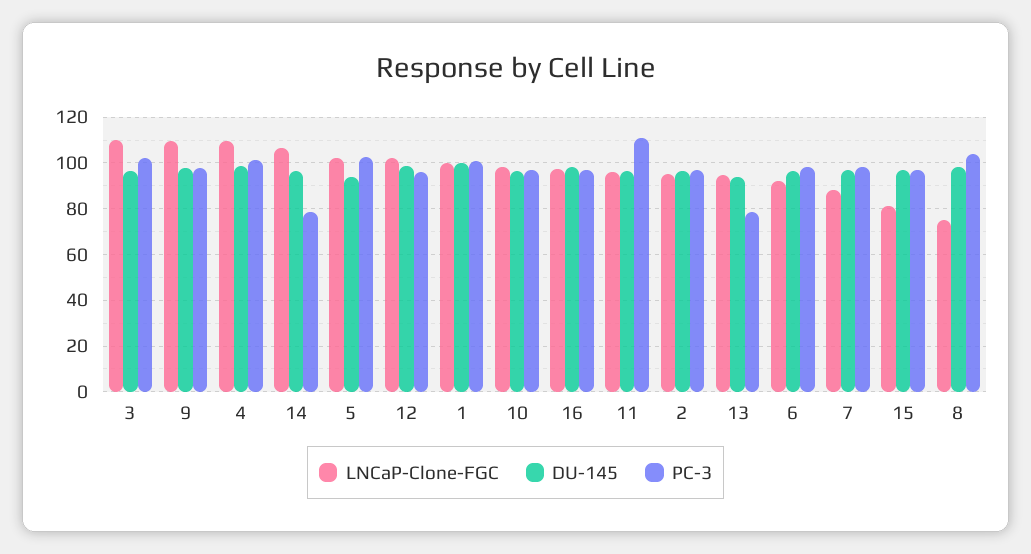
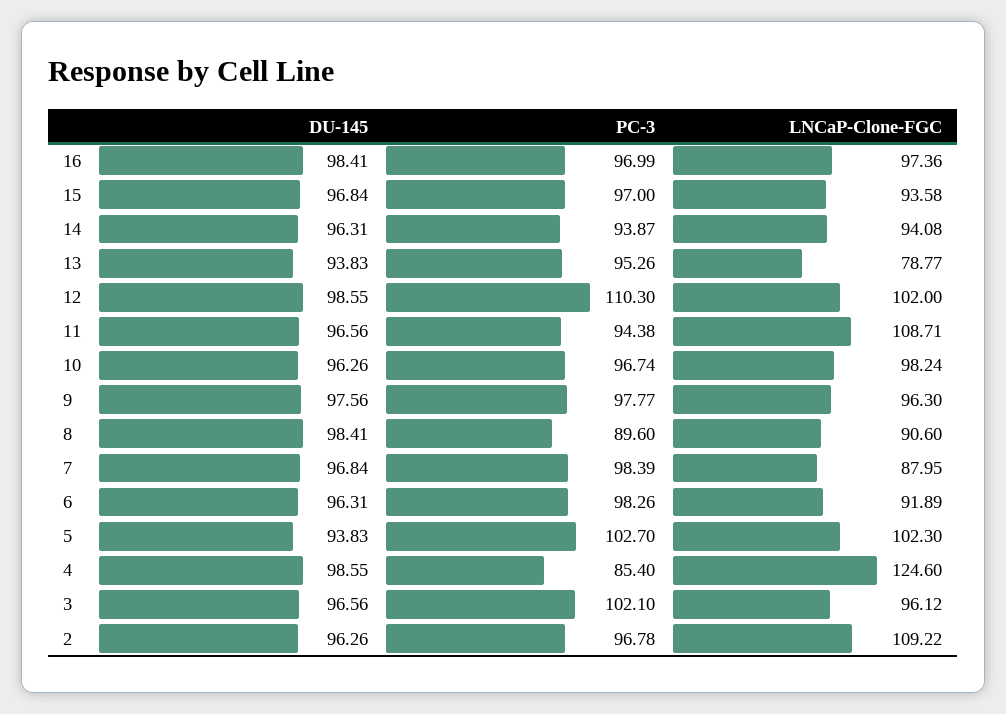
LNCaP-Clone-FGC, 3: 110 -> 96.12
LNCaP-Clone-FGC, 9: 110 -> 96.3
LNCaP-Clone-FGC, 4: 110 -> 124.6
PC-3, 4: 100 -> 85.4
LNCaP-Clone-FGC, 14: 105 -> 94.08
PC-3, 14: 80 -> 93.87
PC-3, 12: 95 -> 110.3
LNCaP-Clone-FGC, 1: 100 -> none
DU-145, 1: 100 -> none
PC-3, 1: 100 -> none
LNCaP-Clone-FGC, 11: 95 -> 108.71
PC-3, 11: 110 -> 94.38
LNCaP-Clone-FGC, 2: 95 -> 109.22
LNCaP-Clone-FGC, 13: 95 -> 78.77
PC-3, 13: 80 -> 95.26
LNCaP-Clone-FGC, 15: 80 -> 93.58
LNCaP-Clone-FGC, 8: 75 -> 90.6
PC-3, 8: 105 -> 89.6

